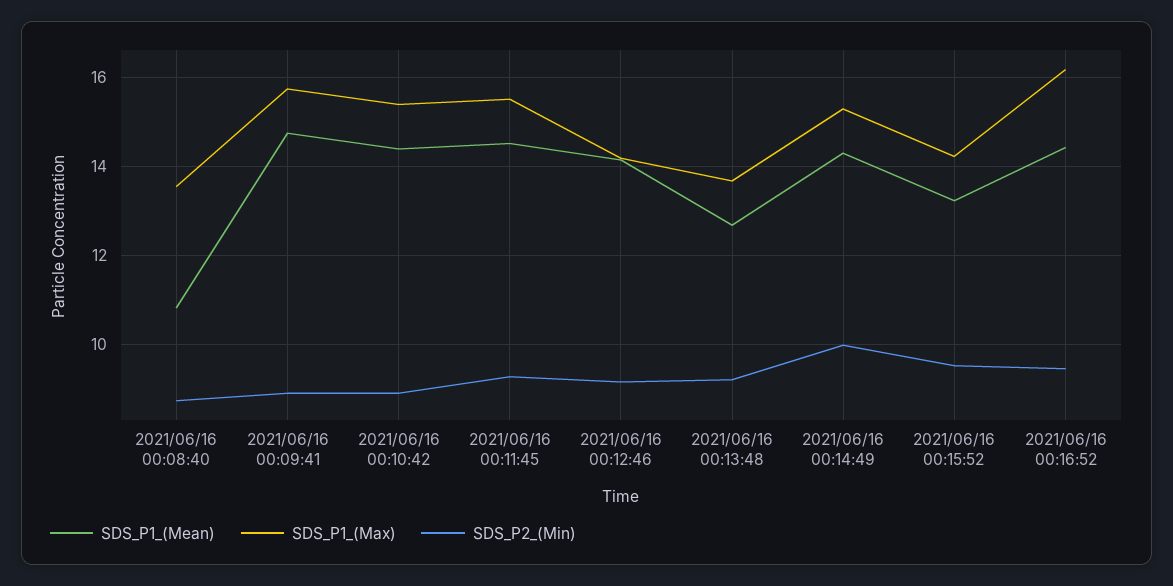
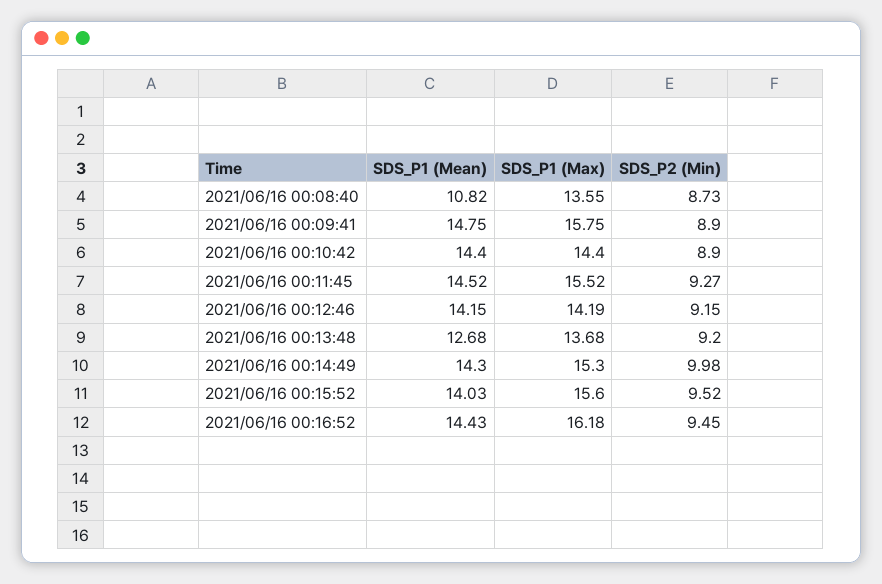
SDS_P1_(Max), 2021/06/16 00:10:42: 15.4 -> 14.4
SDS_P1_(Mean), 2021/06/16 00:15:52: 13.2 -> 14.03
SDS_P1_(Max), 2021/06/16 00:15:52: 14.2 -> 15.6

